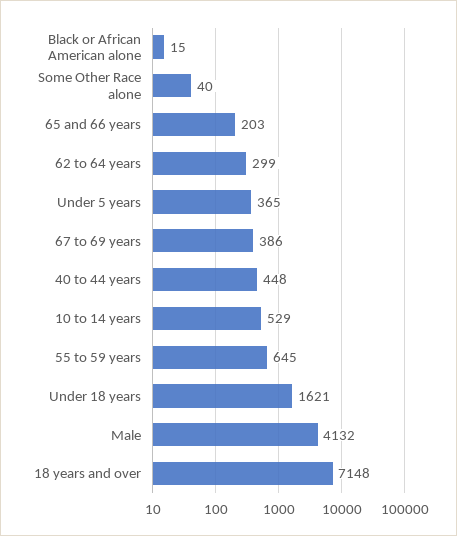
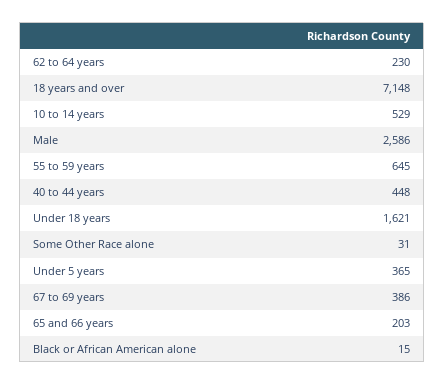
Some Other Race alone: 40 -> 31
62 to 64 years: 299 -> 230
Male: 4132 -> 2586

